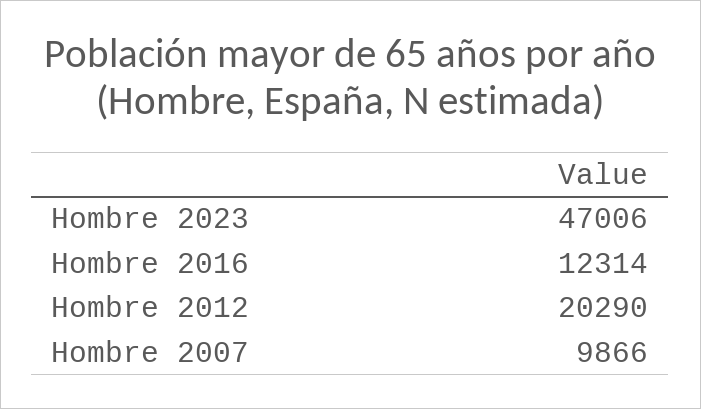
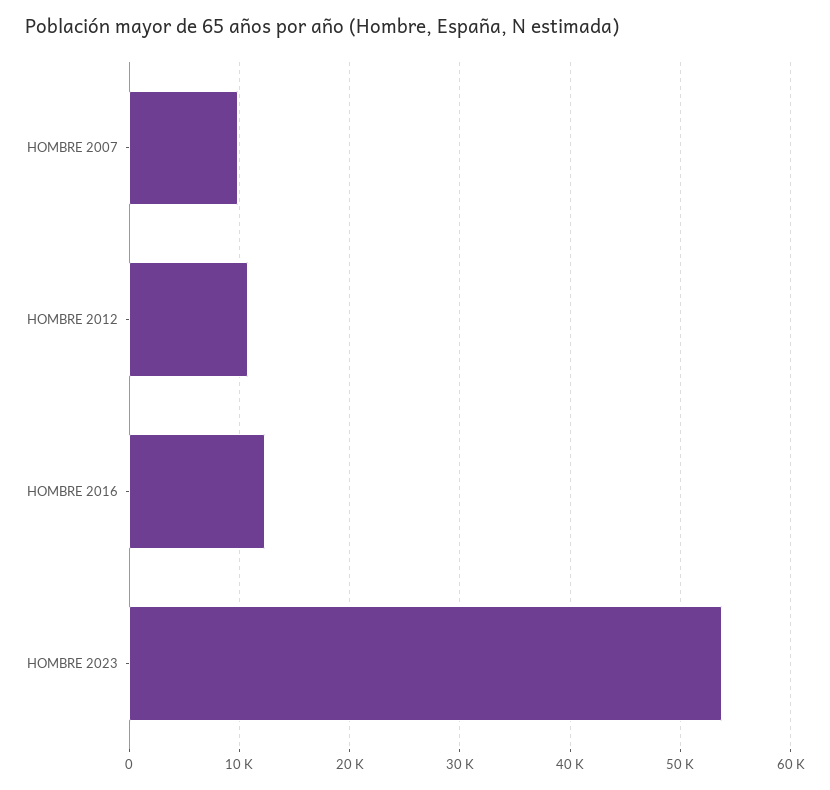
Hombre 2023: 47006 -> 54000
Hombre 2012: 20290 -> 11000

